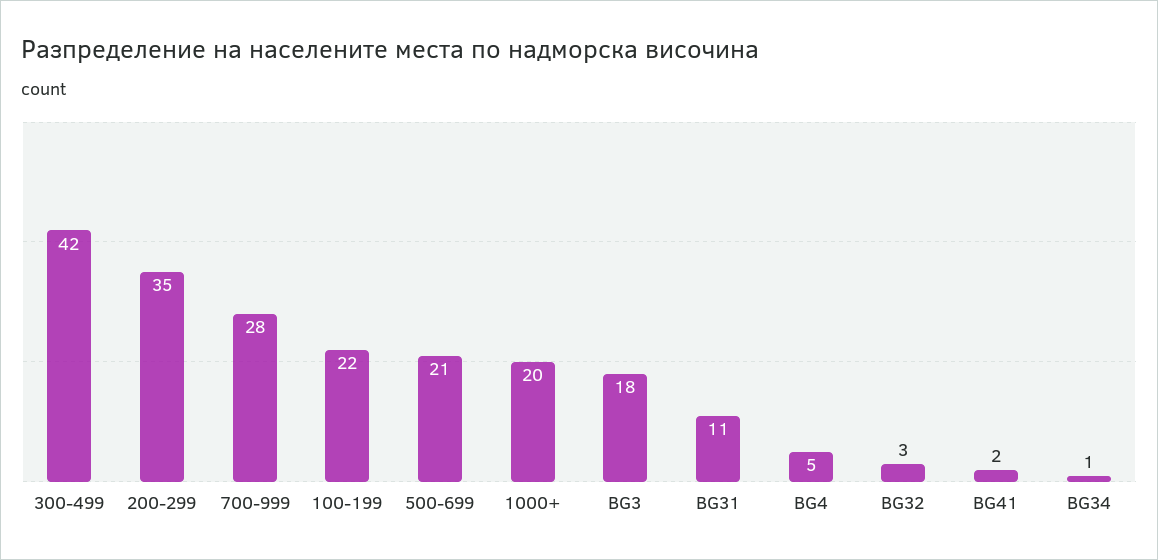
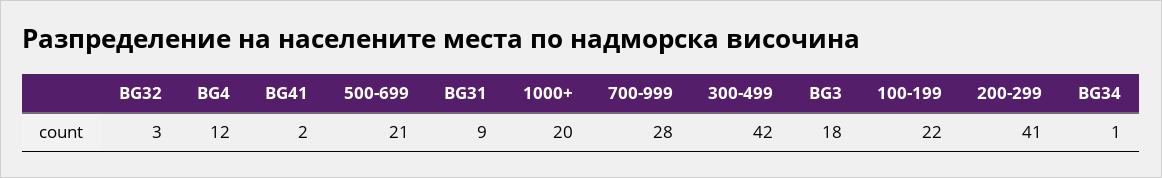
200-299: 35 -> 41
BG31: 11 -> 9
BG4: 5 -> 12

